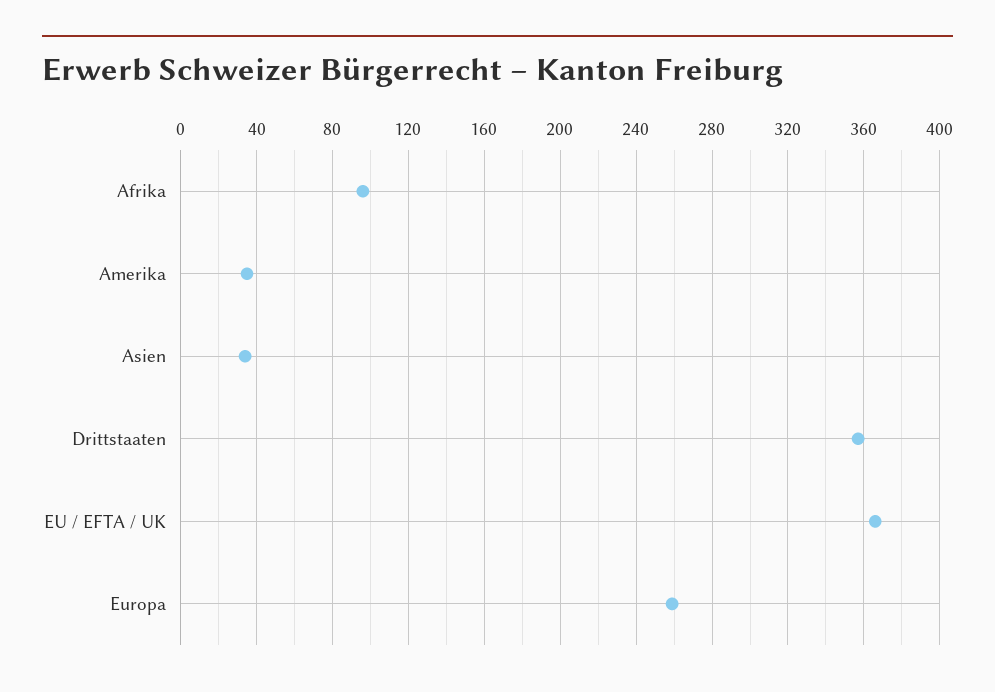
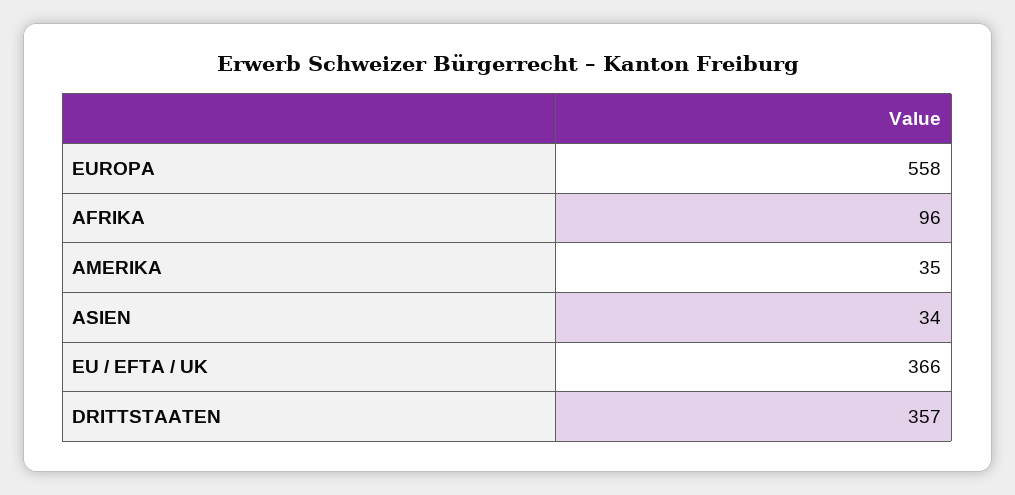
Europa: 260 -> 558

